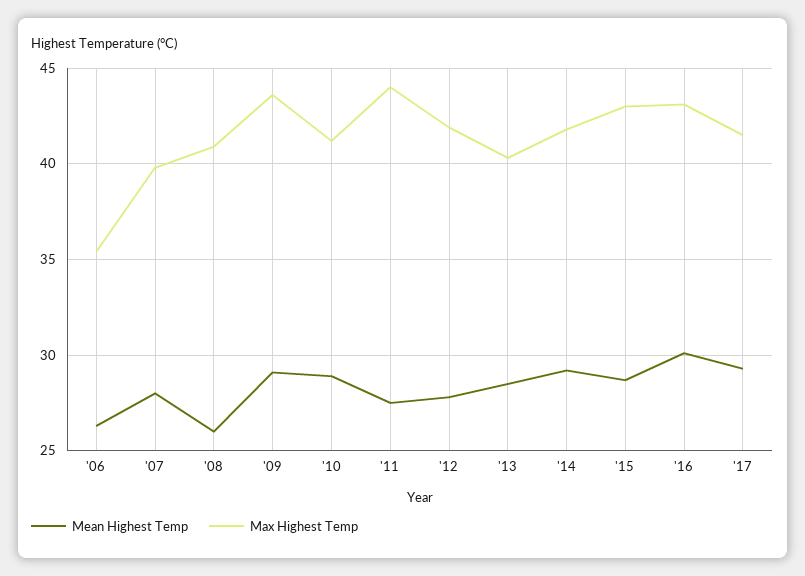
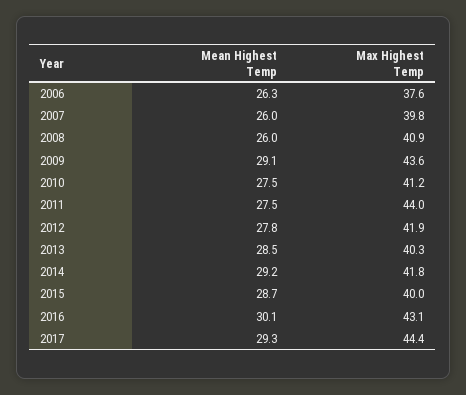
Max Highest Temp, '06: 35.5 -> 37.6
Mean Highest Temp, '07: 28 -> 26
Mean Highest Temp, '10: 29 -> 27.5
Max Highest Temp, '15: 43 -> 40
Max Highest Temp, '17: 41.5 -> 44.4

